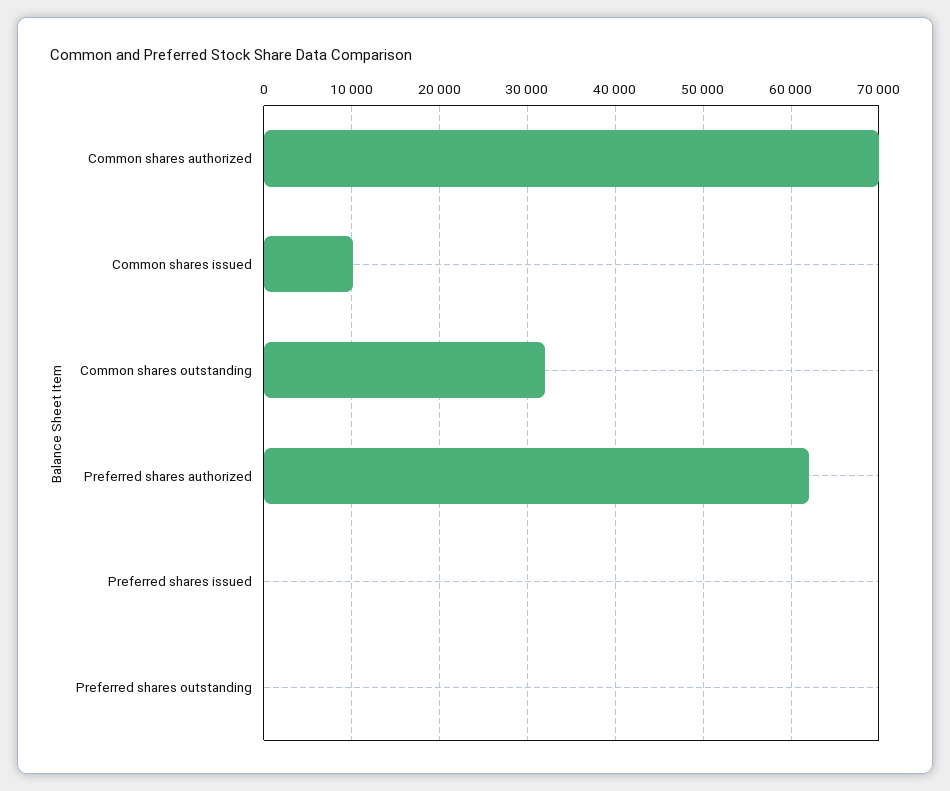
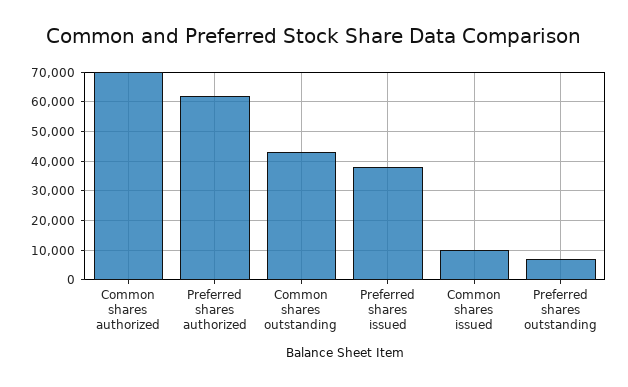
Common shares outstanding: 32000 -> 42500
Preferred shares issued: 0 -> 37500
Preferred shares outstanding: 0 -> 7500

